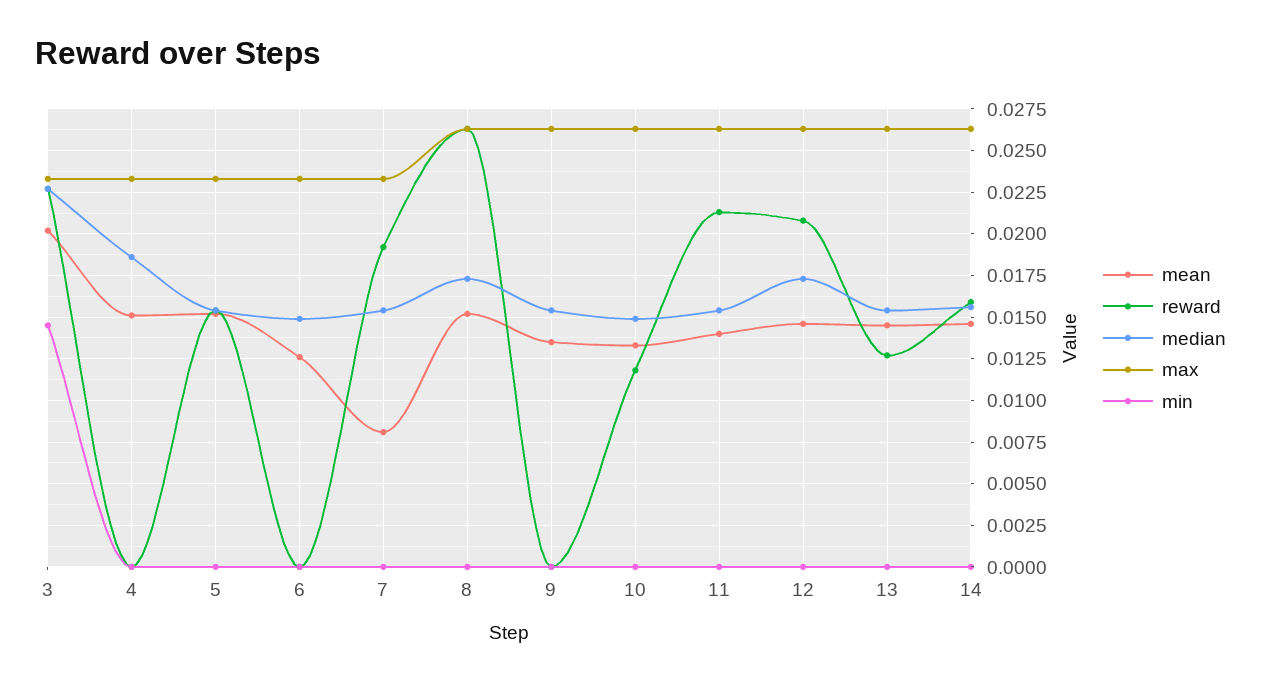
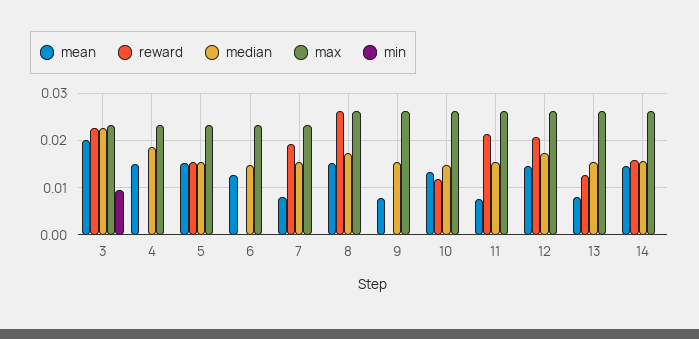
min, 3: 0.0145 -> 0.01
mean, 9: 0.0135 -> 0.008
mean, 11: 0.014 -> 0.008
mean, 13: 0.0145 -> 0.008

